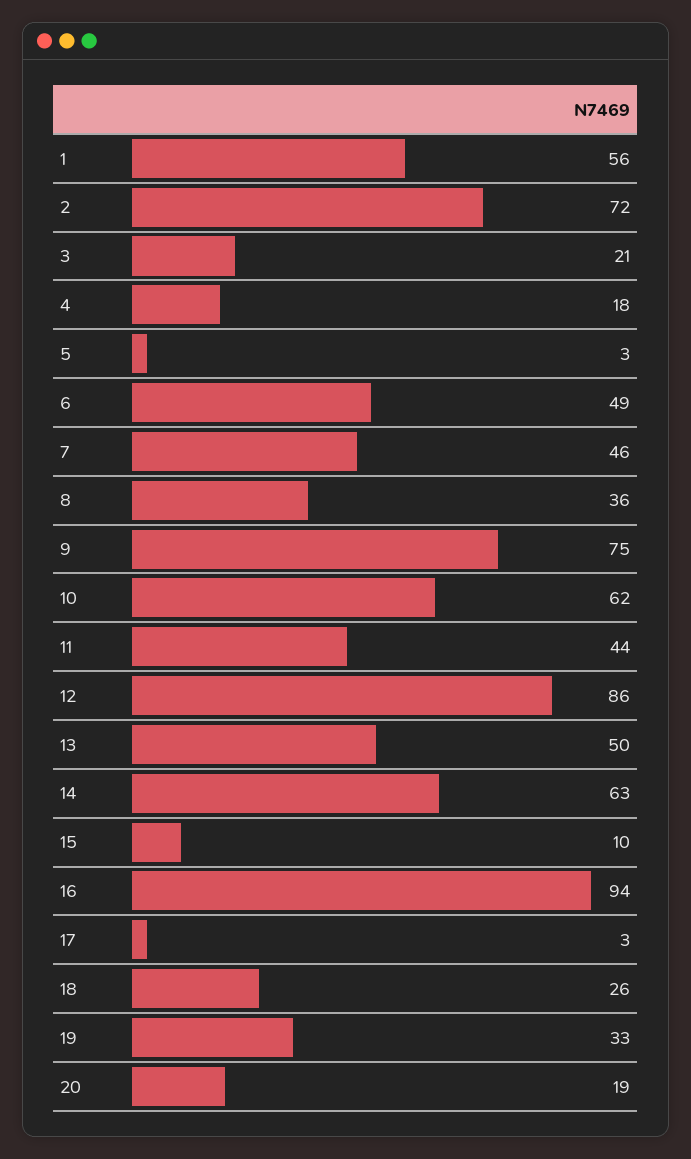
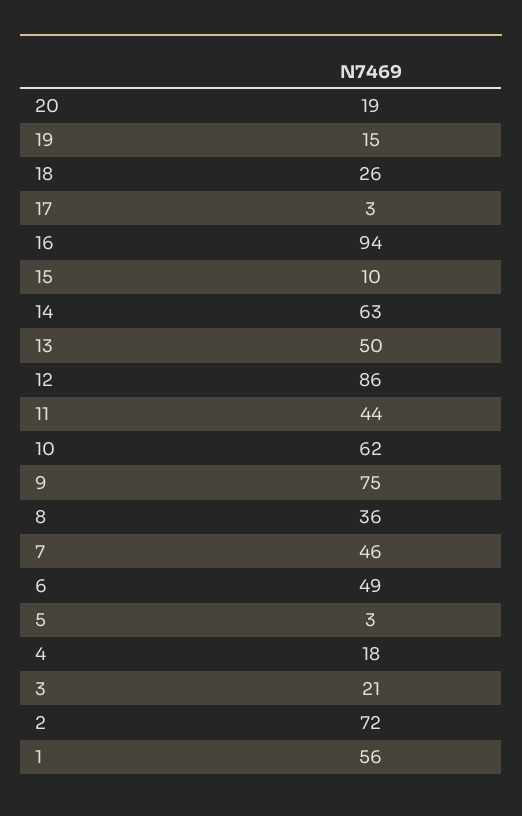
19: 33 -> 15

